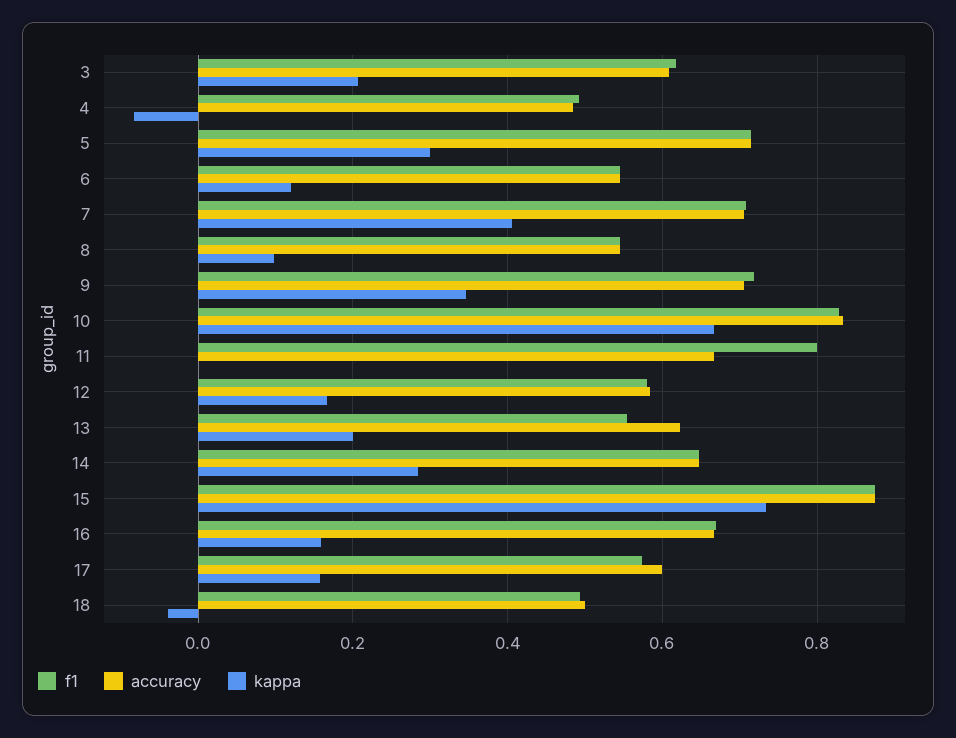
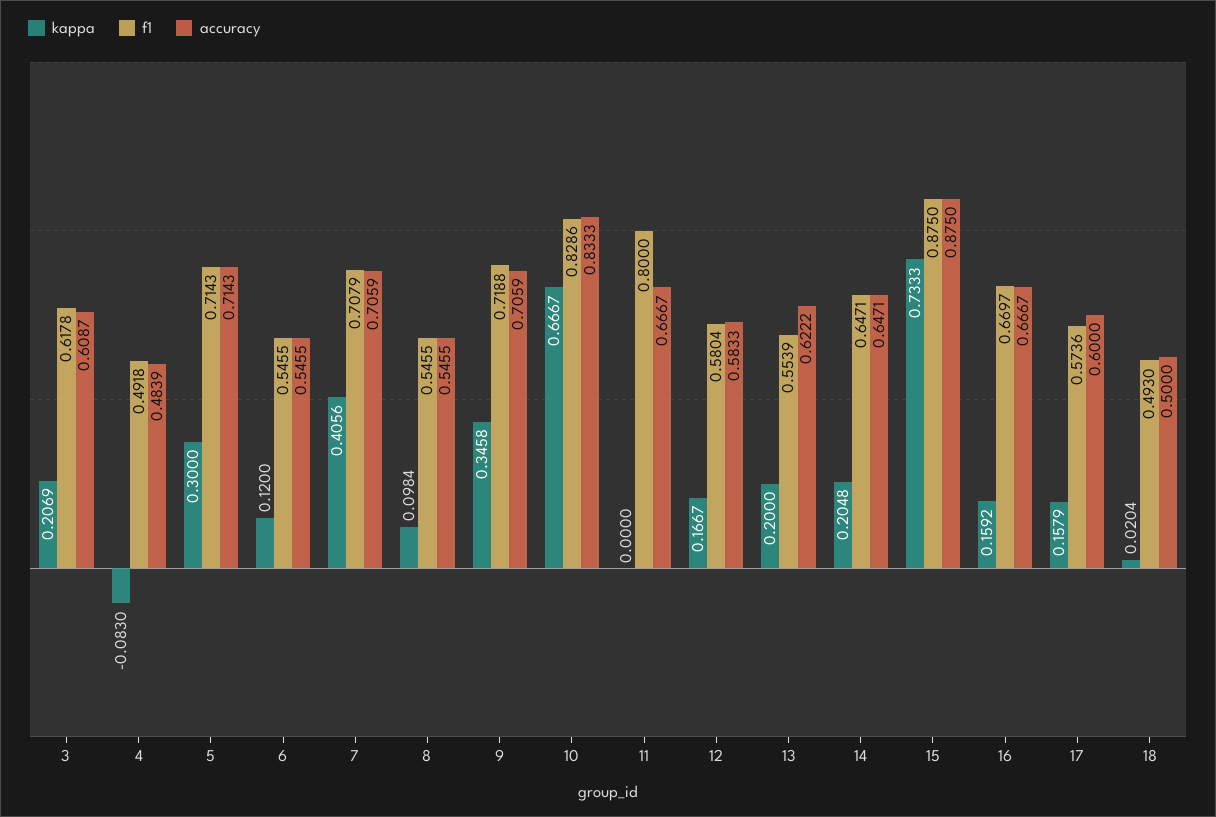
kappa, 14: 0.28 -> 0.2048
kappa, 18: -0.04 -> 0.0204

